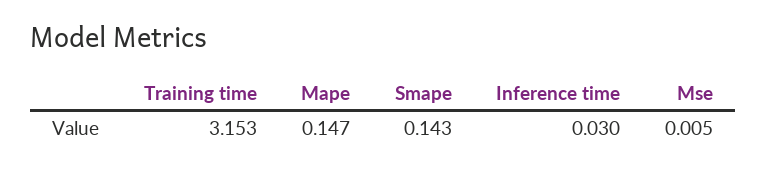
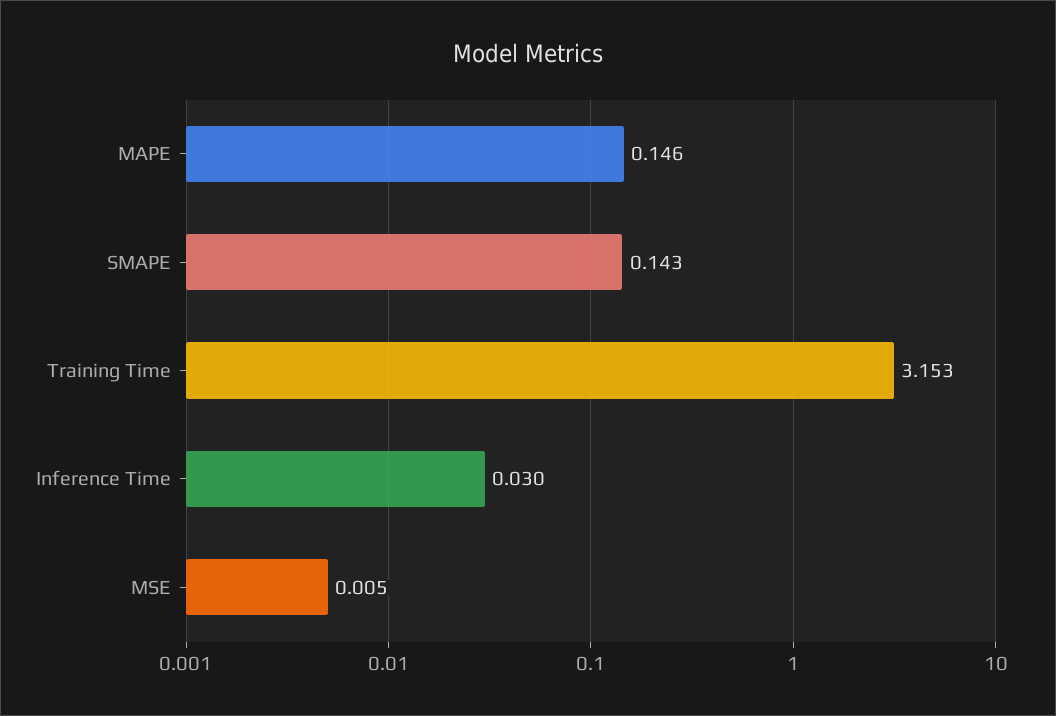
Mape: 0.147 -> 0.146

